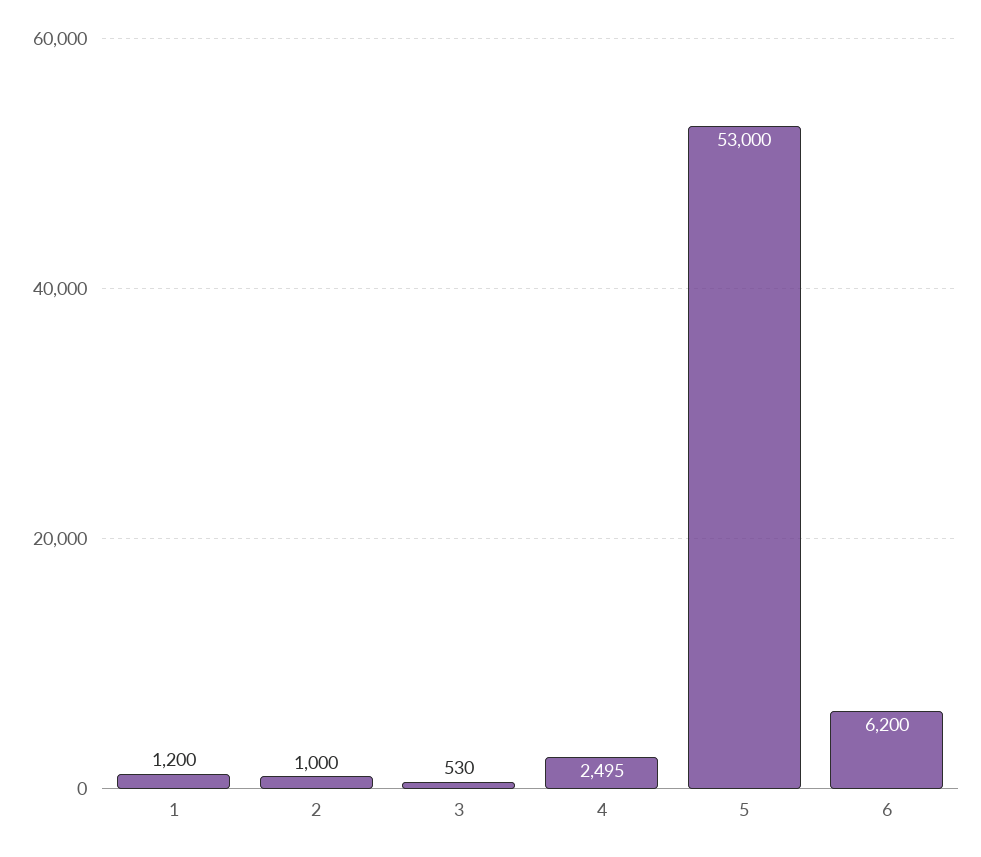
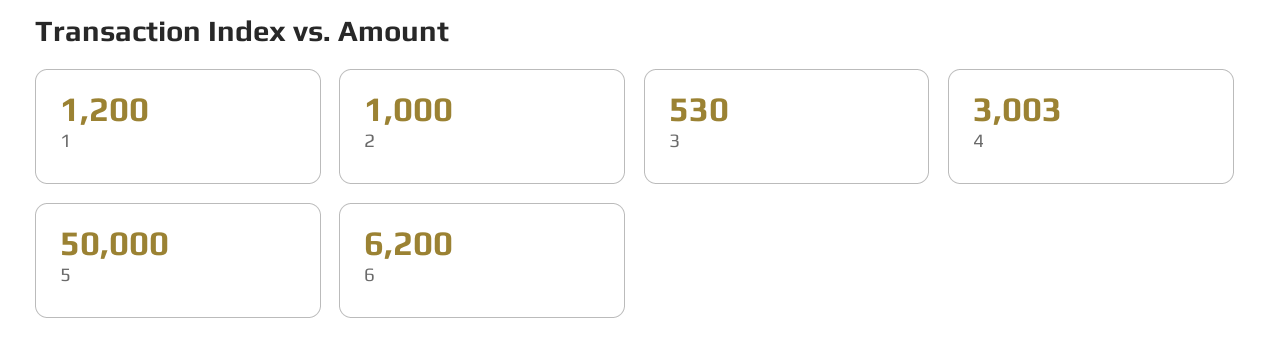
4: 2495 -> 3003
5: 53000 -> 50000

